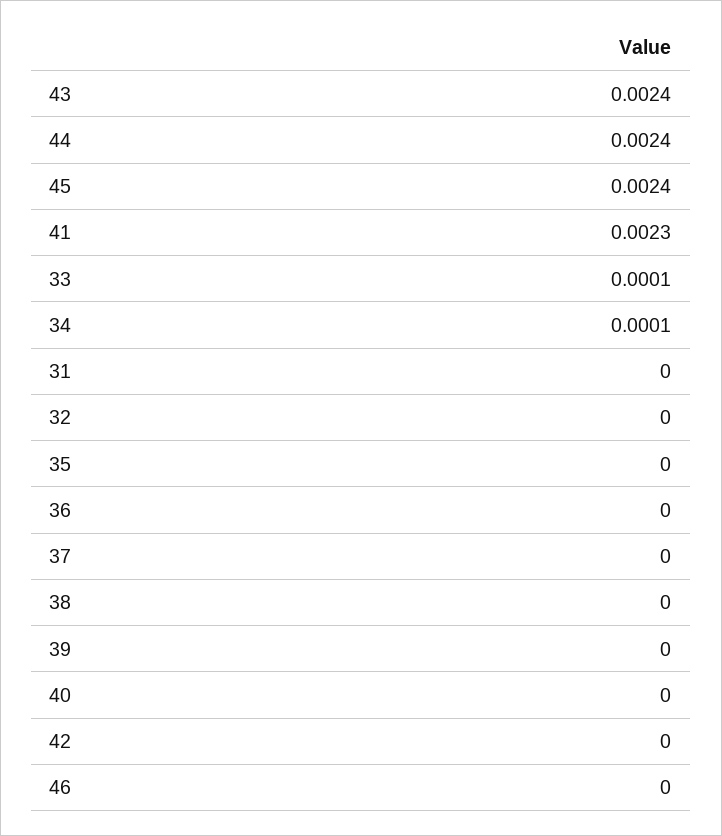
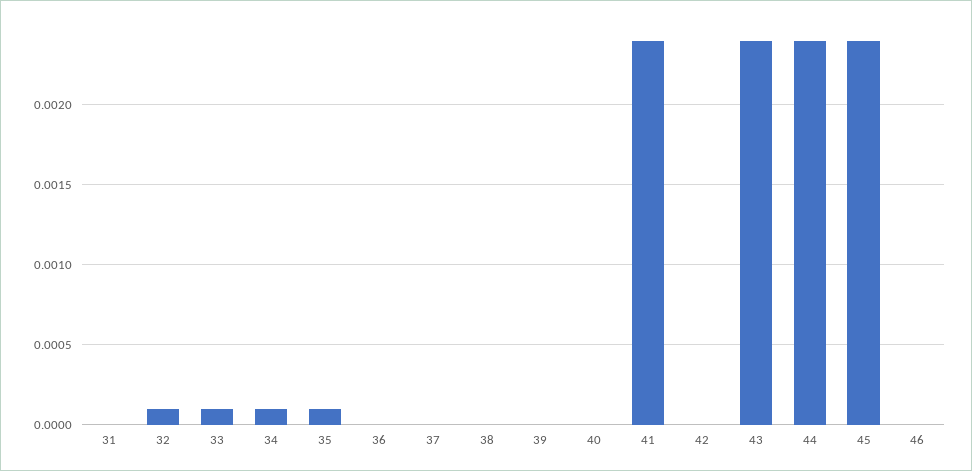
41: 0.0023 -> 0.0024
32: 0 -> 0.0001
35: 0 -> 0.0001

